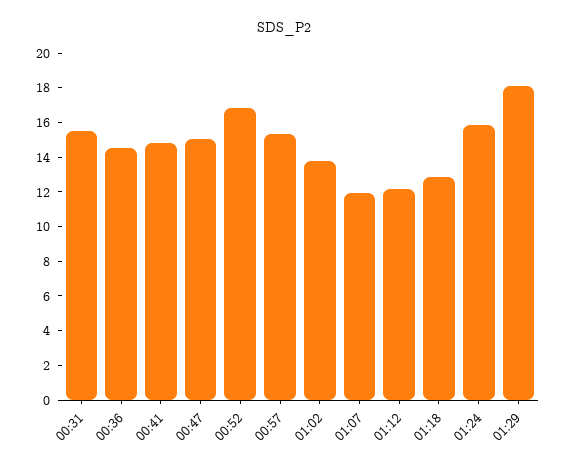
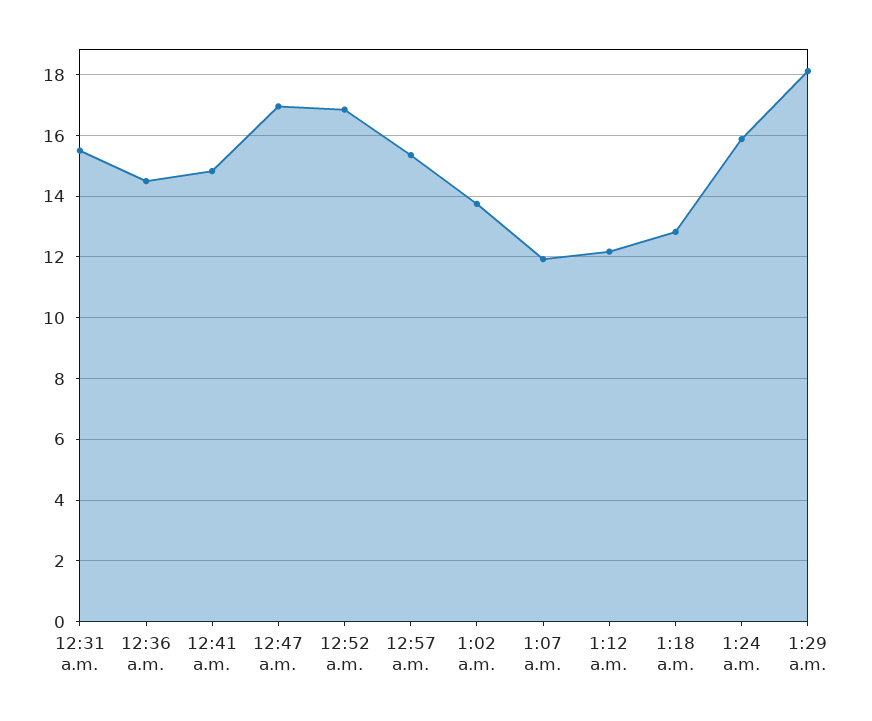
00:47: 15 -> 17

